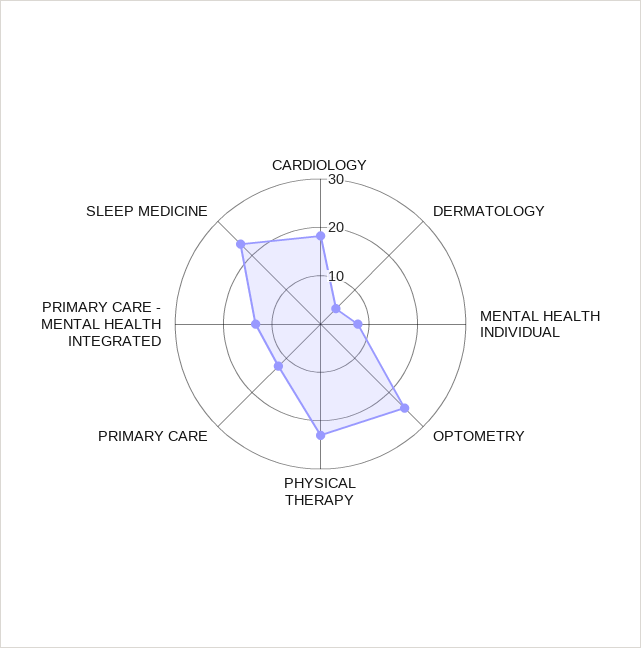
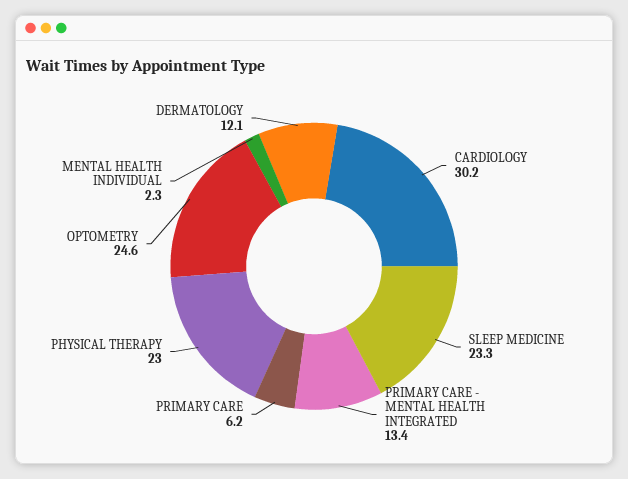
CARDIOLOGY: 18 -> 30.2
DERMATOLOGY: 4 -> 12.1
MENTAL HEALTH INDIVIDUAL: 8 -> 2.3
PRIMARY CARE: 12 -> 6.2

